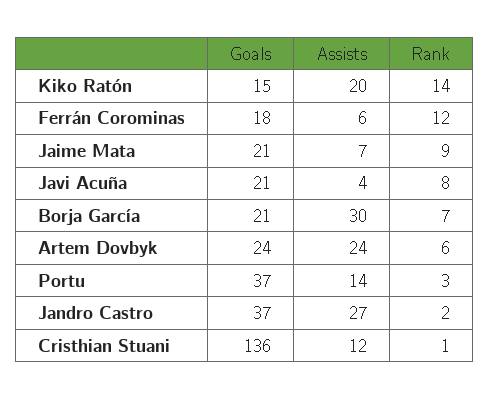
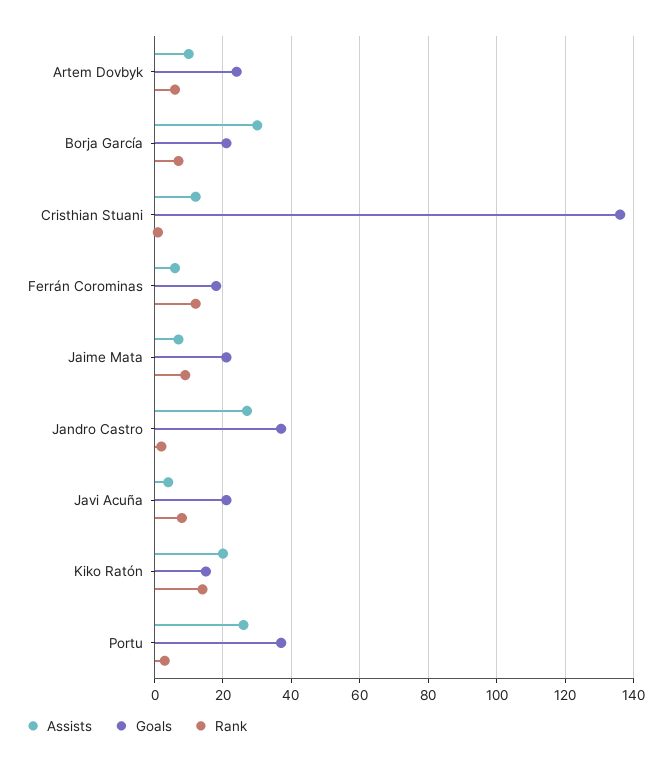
Assists, Artem Dovbyk: 24 -> 10
Assists, Portu: 14 -> 25

